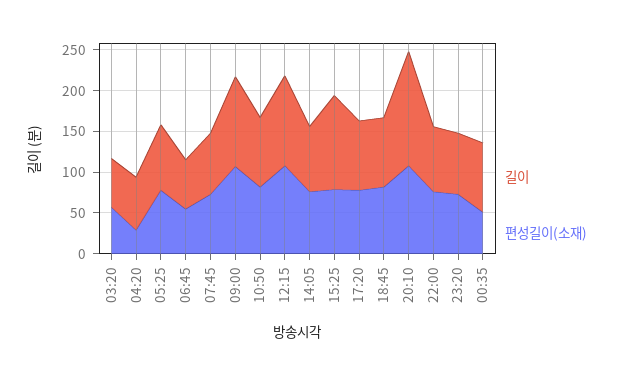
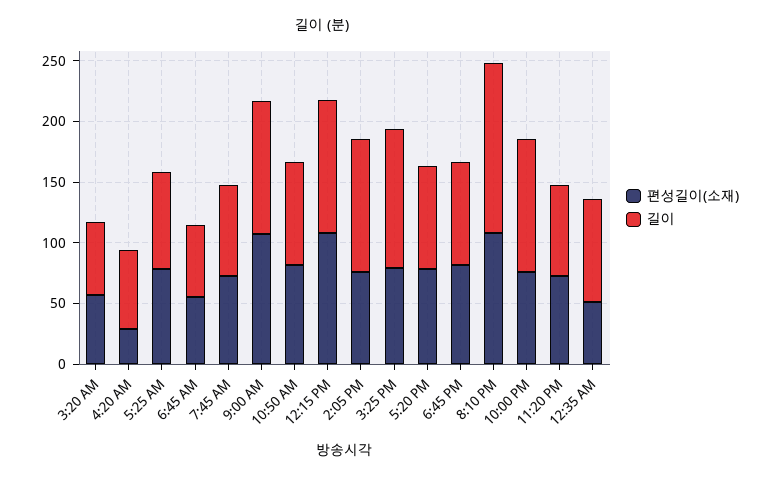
길이, 14:05: 80 -> 110
길이, 22:00: 80 -> 110

